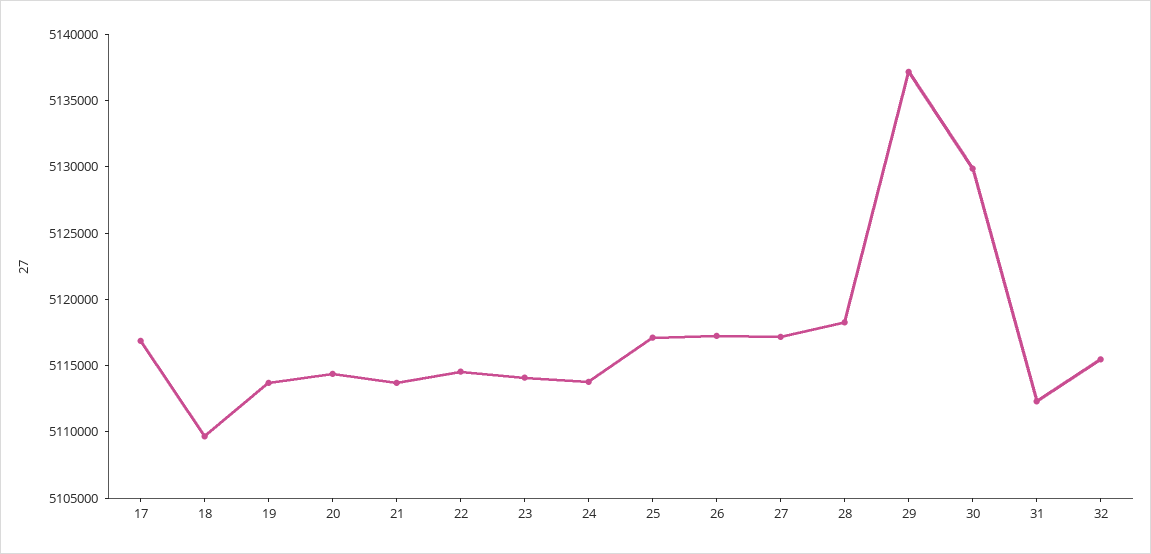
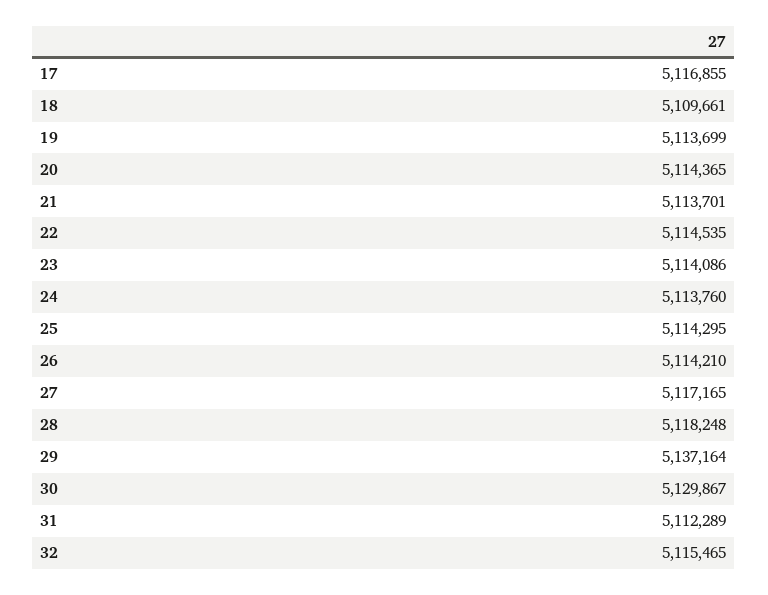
25: 5117000 -> 5114295
26: 5117000 -> 5114210

